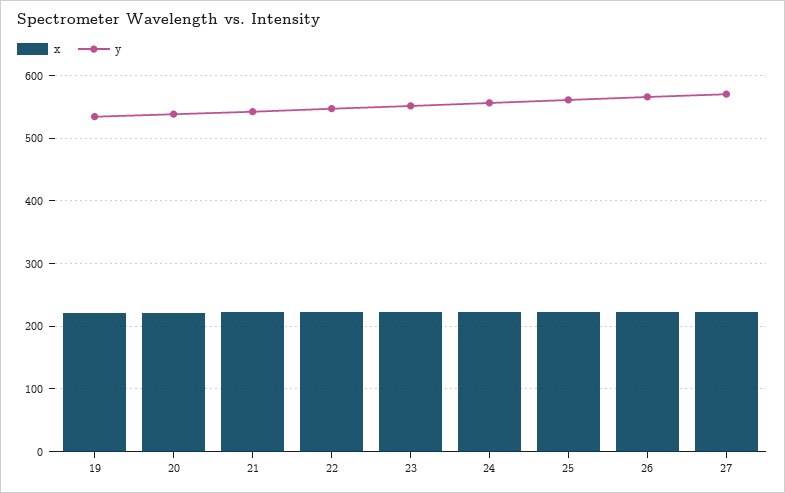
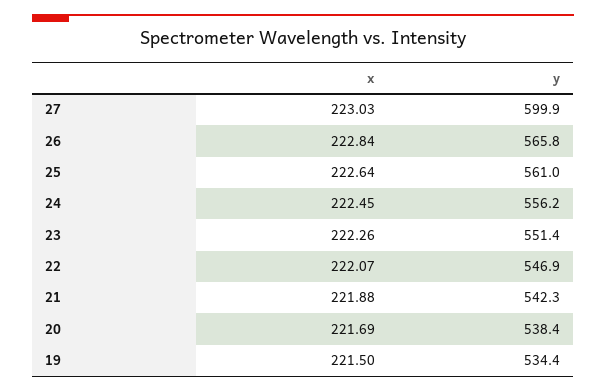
y, 27: 570 -> 599.9

